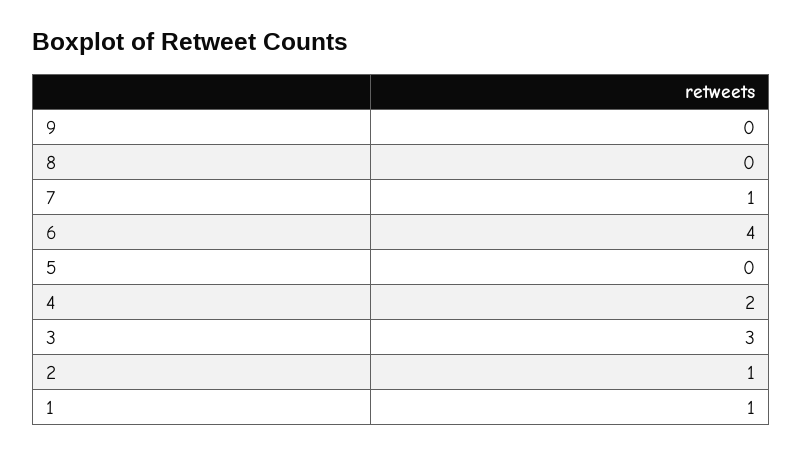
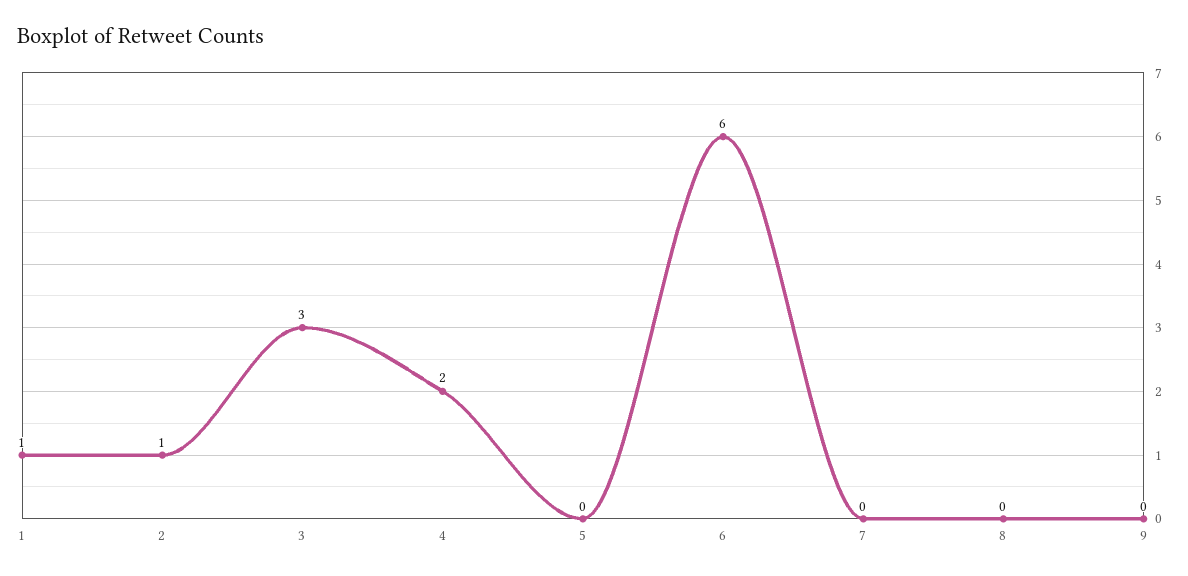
7: 1 -> 0
6: 4 -> 6

